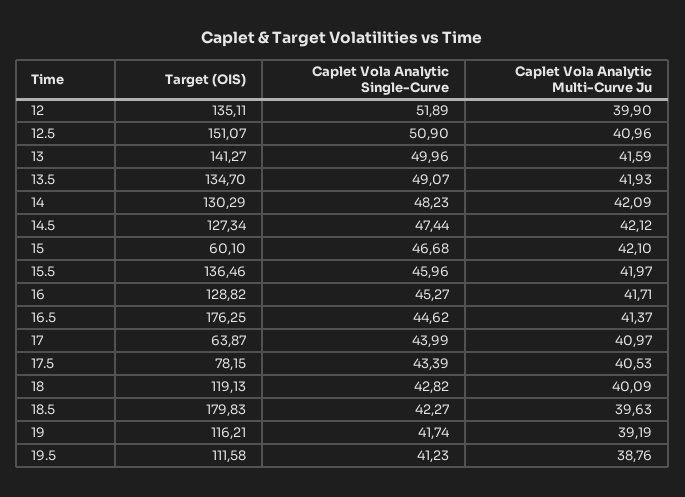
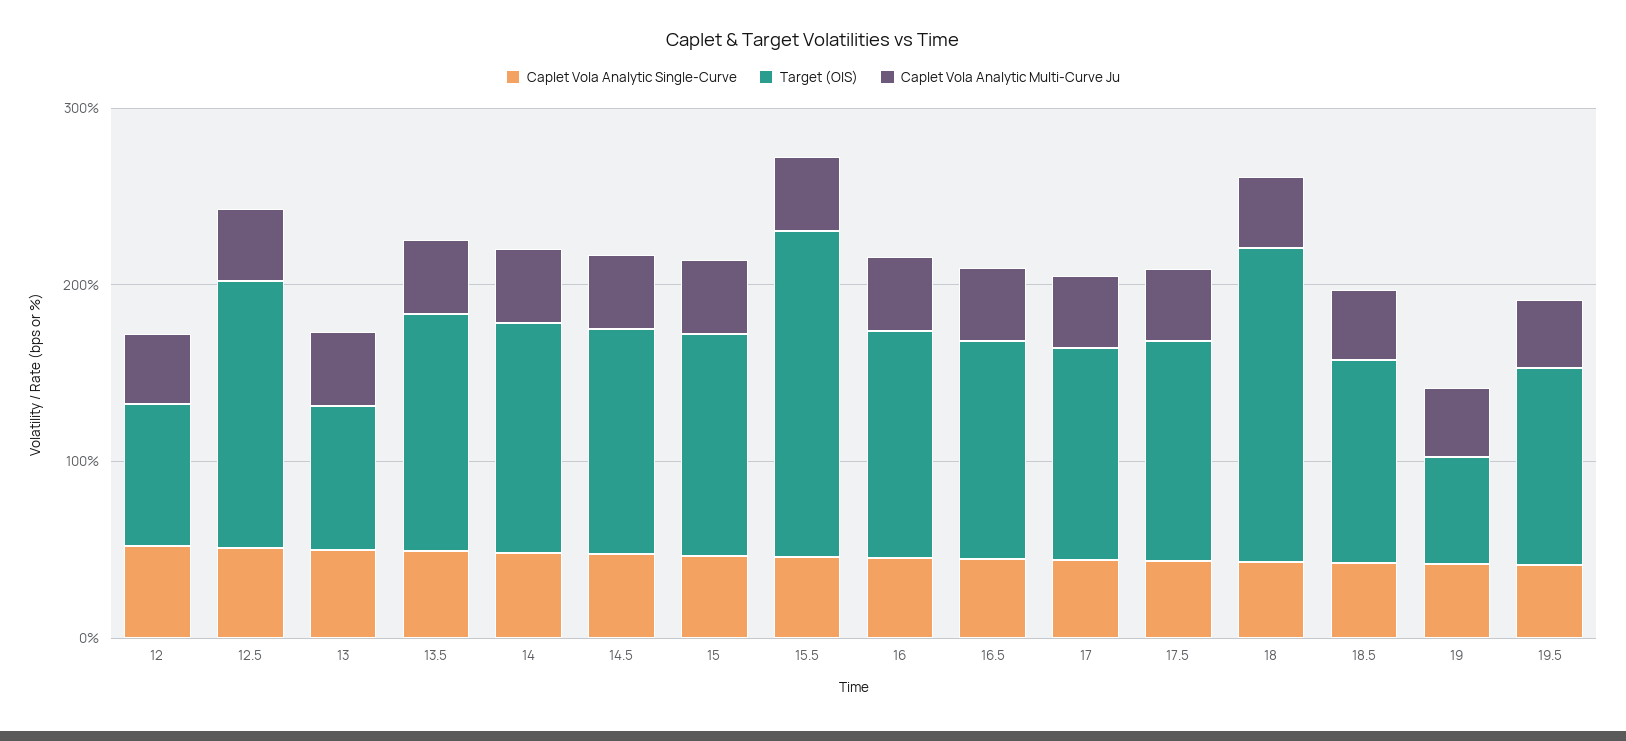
Target (OIS), 12: 135.11 -> 80
Target (OIS), 13: 141.27 -> 80
Target (OIS), 15: 60.1 -> 120
Target (OIS), 15.5: 136.46 -> 180
Target (OIS), 16.5: 176.25 -> 120
Target (OIS), 17: 63.87 -> 120
Target (OIS), 17.5: 78.15 -> 120
Target (OIS), 18: 119.13 -> 180
Target (OIS), 18.5: 179.83 -> 120
Target (OIS), 19: 116.21 -> 60

